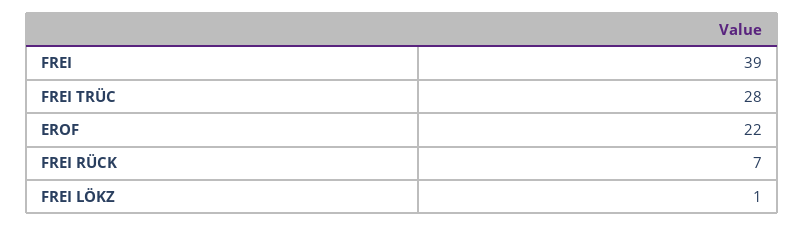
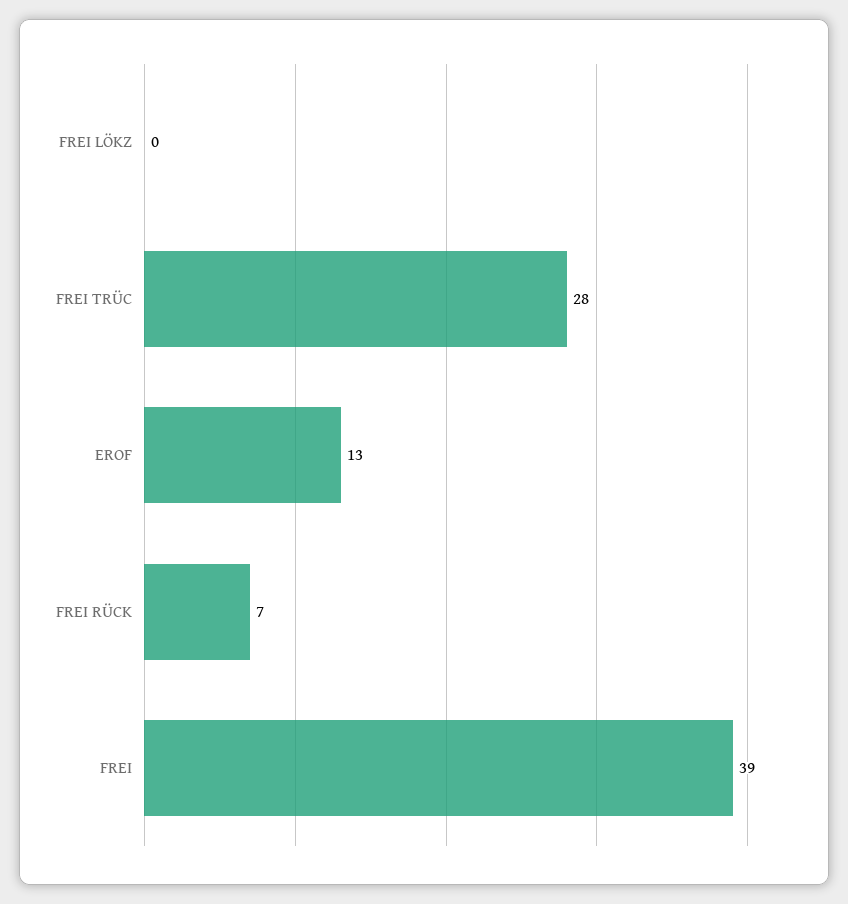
EROF: 22 -> 13
FREI LÖKZ: 1 -> 0

